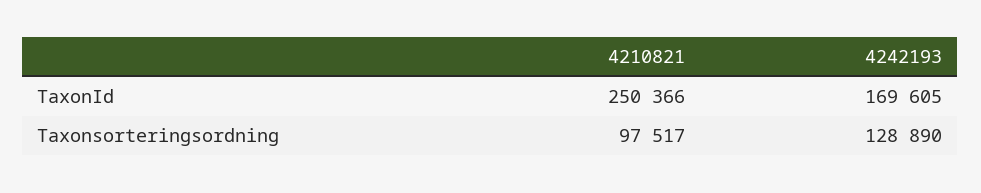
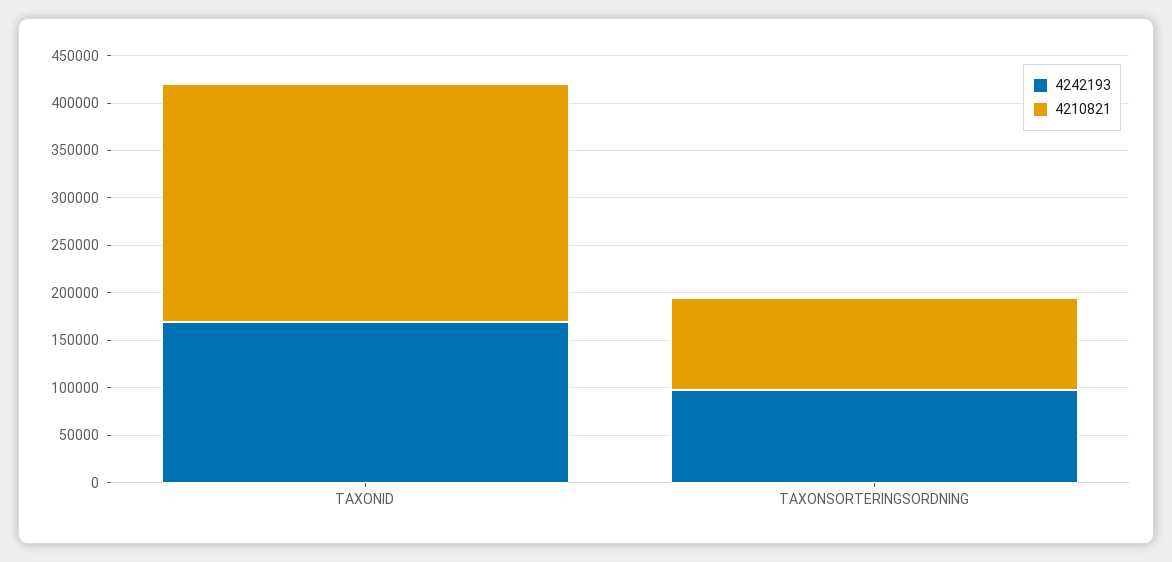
4242193, Taxonsorteringsordning: 128890 -> 100000

